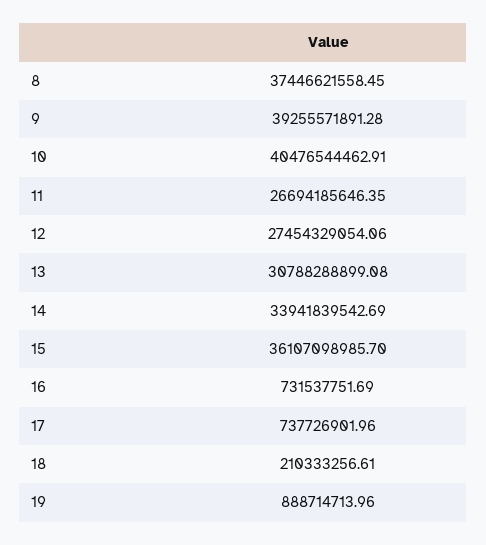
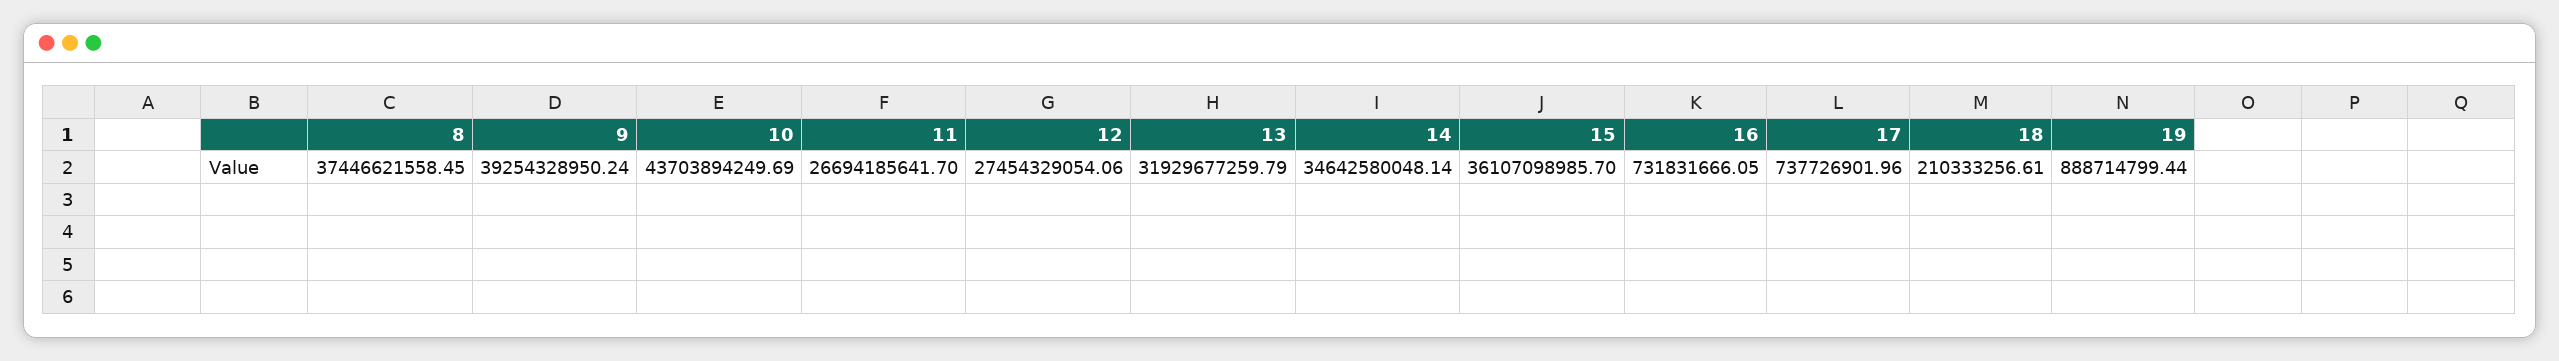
9: 39255571891.28 -> 39254328950.24
10: 40476544462.91 -> 43703894249.69
11: 26694185646.35 -> 26694185641.7
13: 30788288899.08 -> 31929677259.79
14: 33941839542.69 -> 34642580048.14
16: 731537751.69 -> 731831666.05
19: 888714713.96 -> 888714799.44

